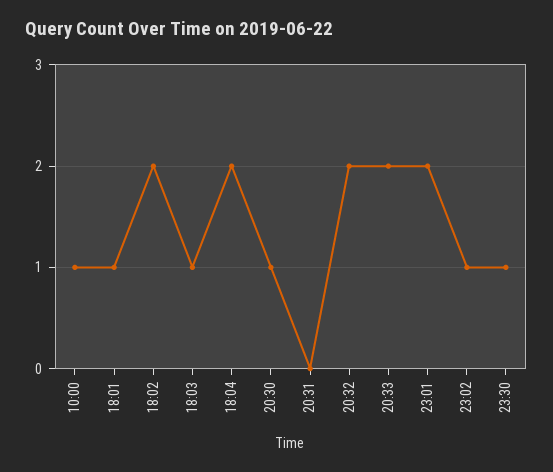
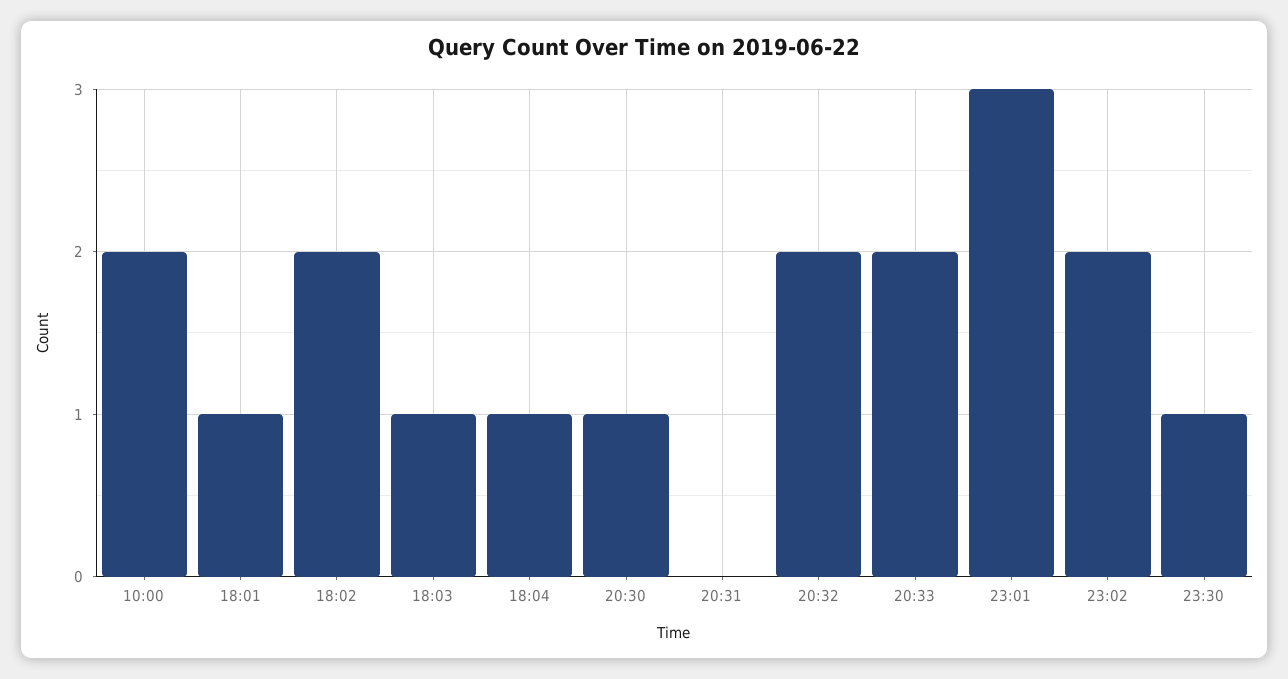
10:00: 1 -> 2
18:04: 2 -> 1
23:01: 2 -> 3
23:02: 1 -> 2

